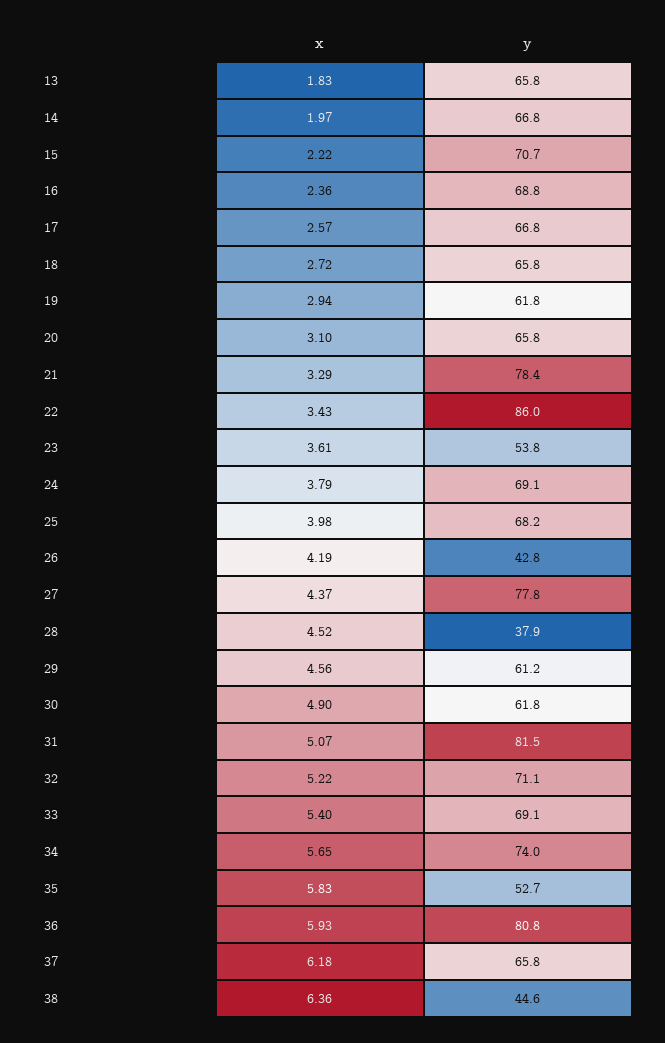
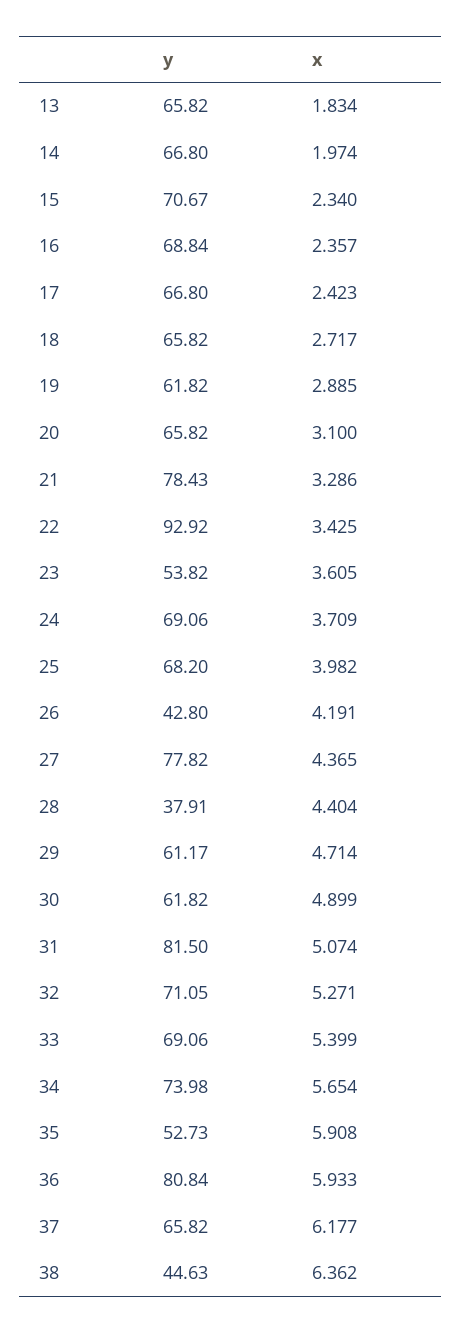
x, 15: 2.22 -> 2.34
x, 17: 2.57 -> 2.423
x, 19: 2.94 -> 2.885
y, 22: 86 -> 92.92
x, 24: 3.79 -> 3.709
x, 28: 4.52 -> 4.404
x, 29: 4.56 -> 4.714
x, 32: 5.22 -> 5.271
x, 35: 5.83 -> 5.908

